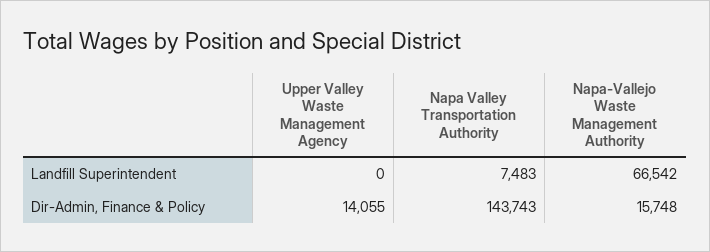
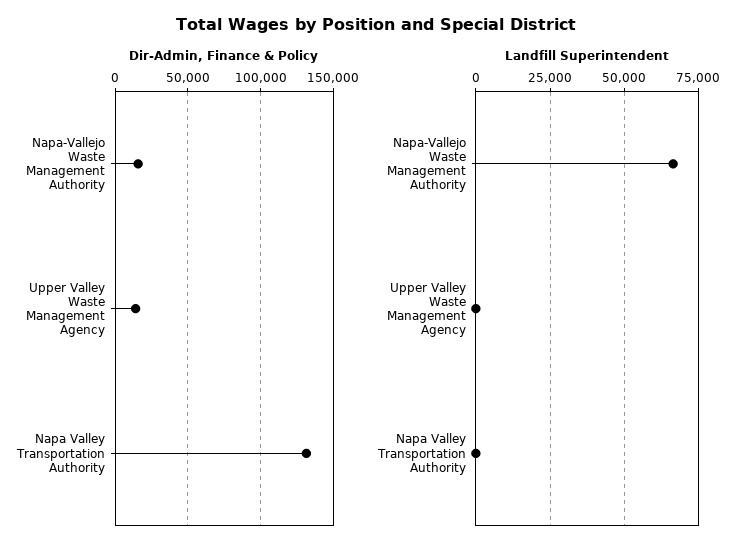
Landfill Superintendent, Napa Valley Transportation Authority: 7483 -> 0
Dir-Admin, Finance & Policy, Napa Valley Transportation Authority: 143743 -> 130000

